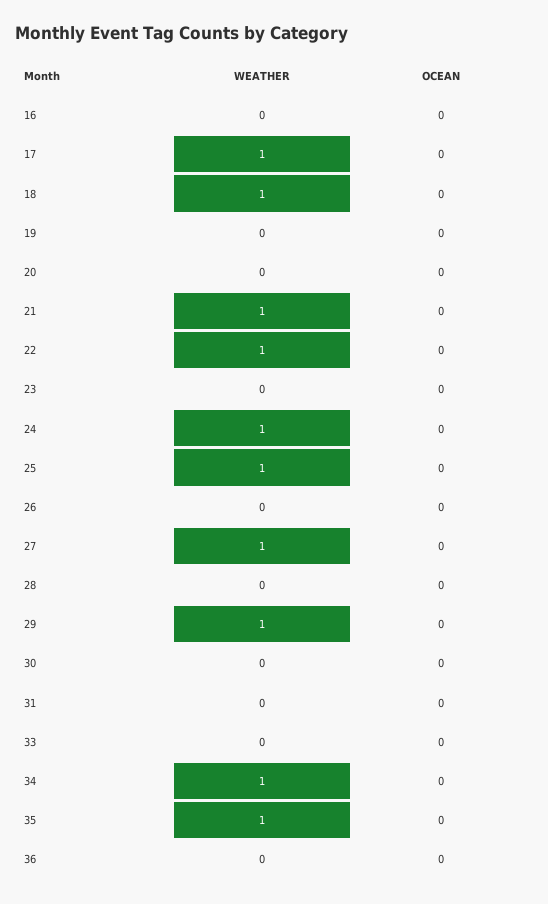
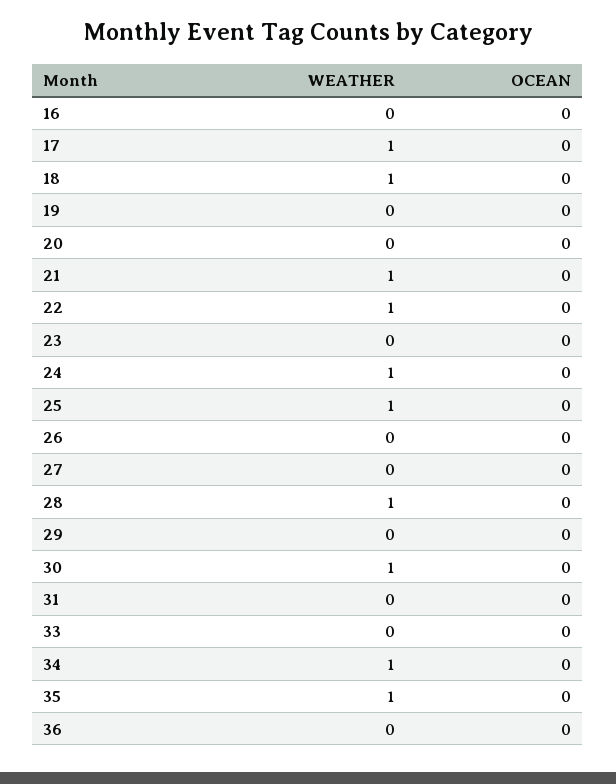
WEATHER, 27: 1 -> 0
WEATHER, 28: 0 -> 1
WEATHER, 29: 1 -> 0
WEATHER, 30: 0 -> 1

